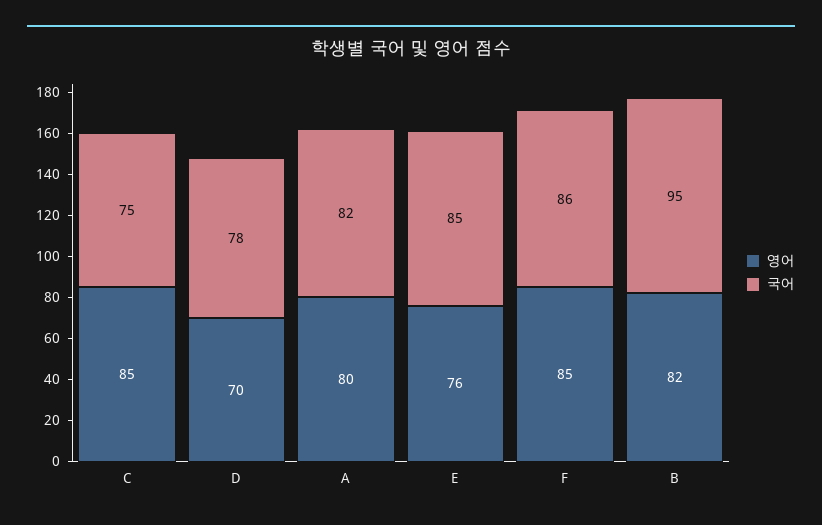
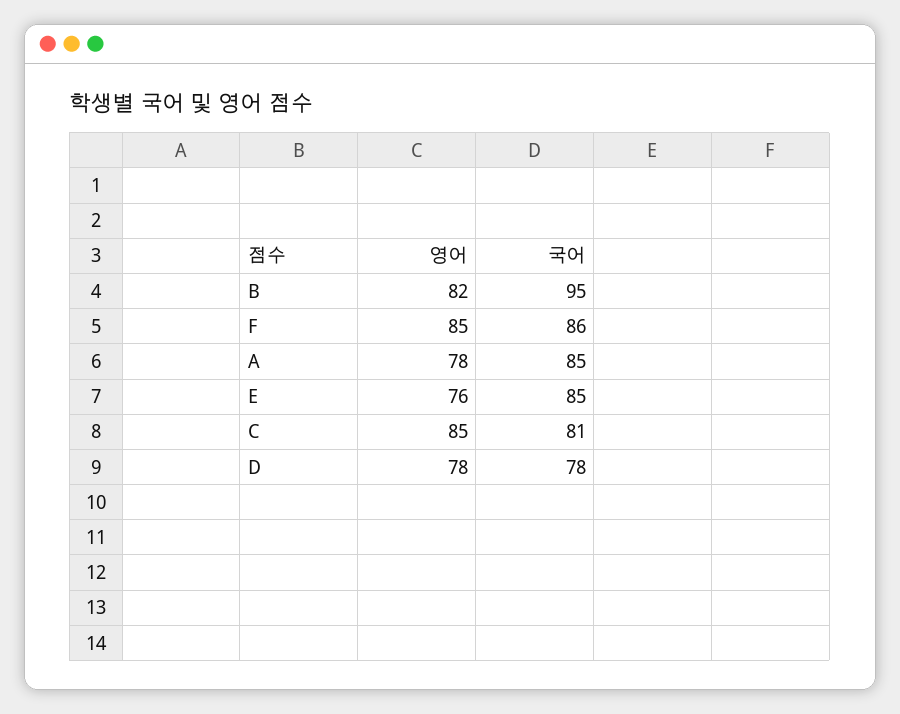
국어, C: 75 -> 81
영어, D: 70 -> 78
영어, A: 80 -> 78
국어, A: 82 -> 85

